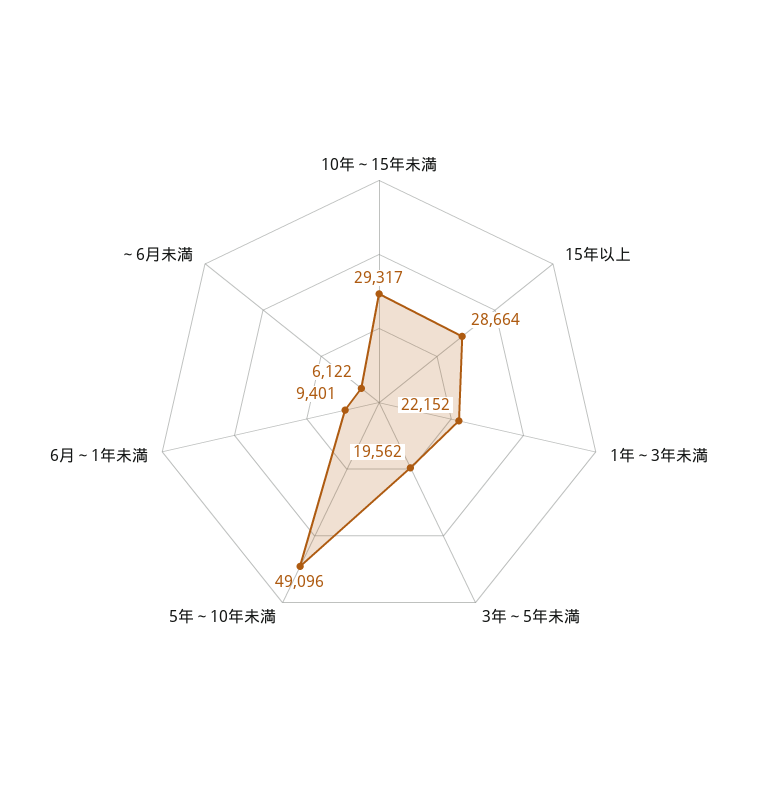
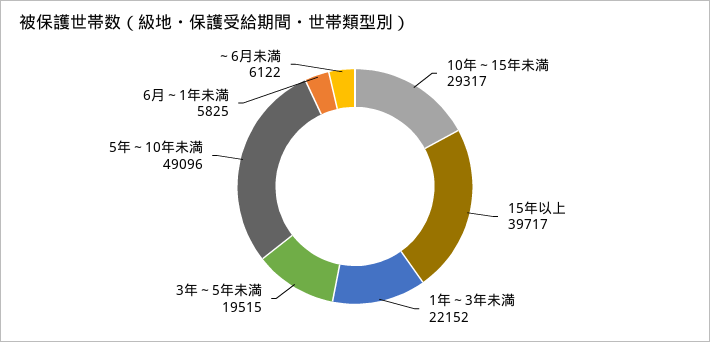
15年以上: 28664 -> 39717
3年～5年未満: 19562 -> 19515
6月～1年未満: 9401 -> 5825

